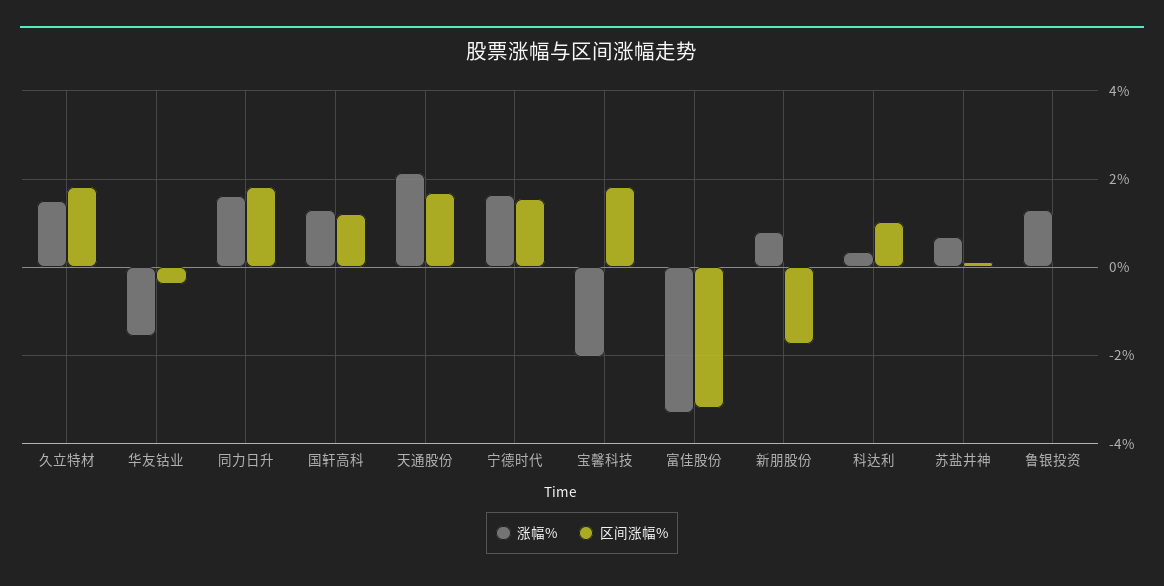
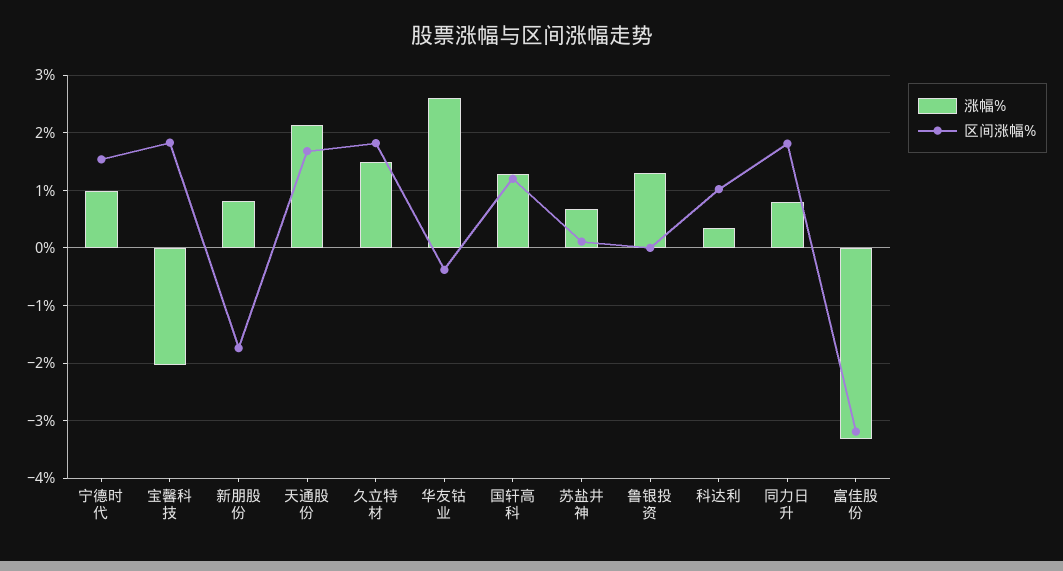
涨幅%, 华友钴业: -1.6 -> 2.6
涨幅%, 同力日升: 1.6 -> 0.8
涨幅%, 宁德时代: 1.6 -> 1

